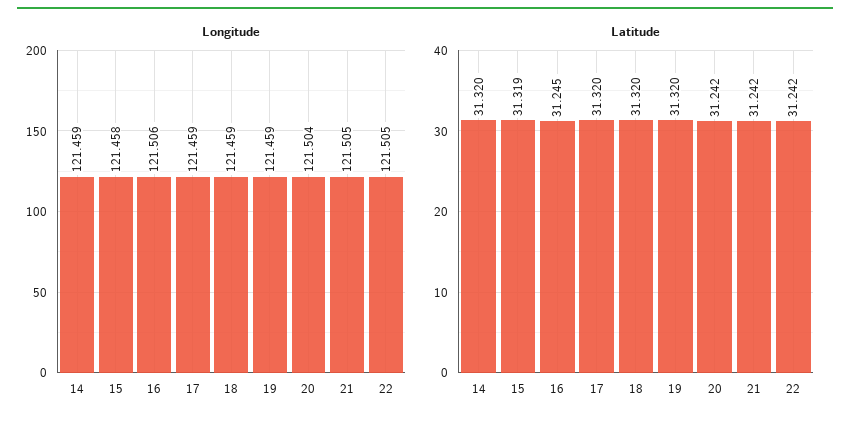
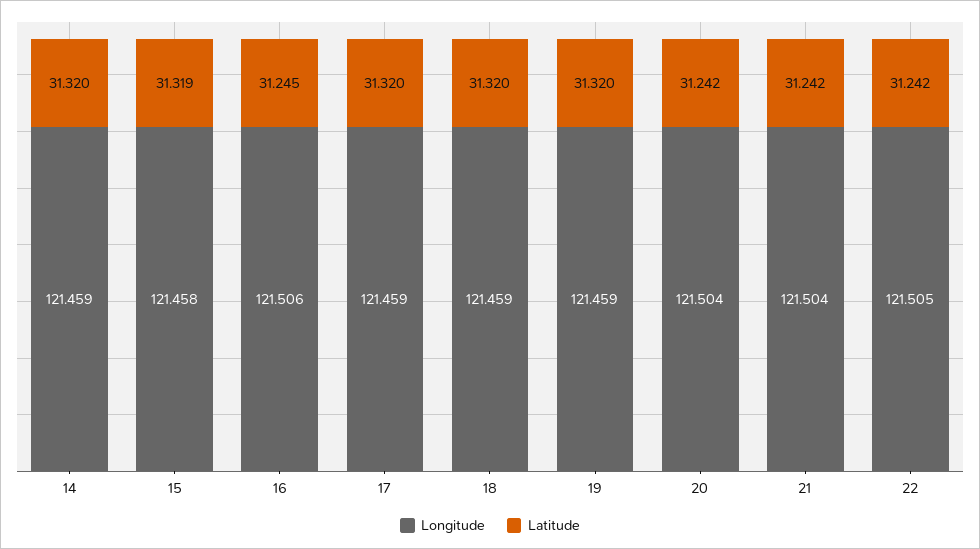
Longitude, 21: 121.505 -> 121.504

